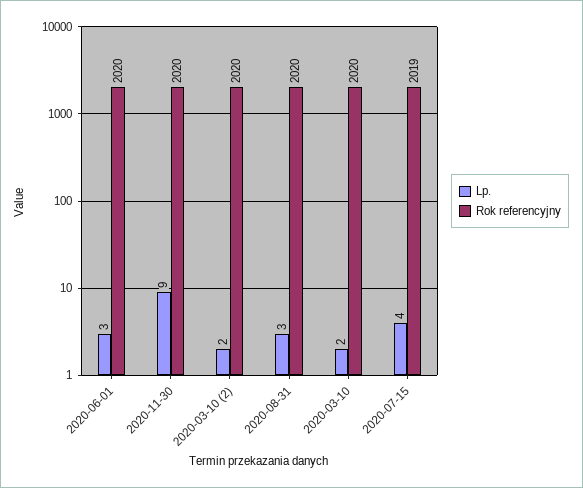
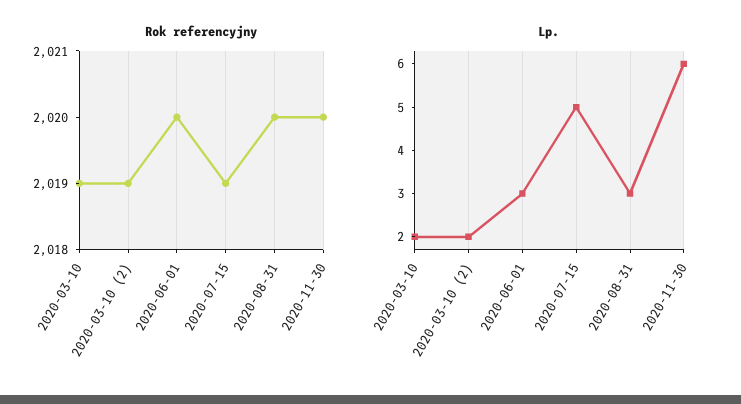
Lp., 2020-11-30: 9 -> 6
Rok referencyjny, 2020-03-10 (2): 2020 -> 2019
Rok referencyjny, 2020-03-10: 2020 -> 2019
Lp., 2020-07-15: 4 -> 5

